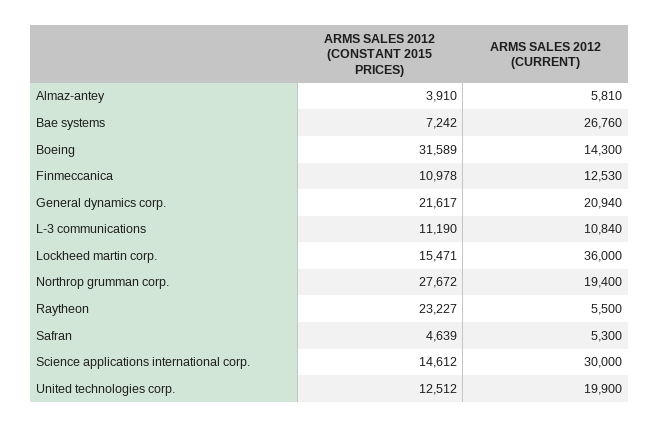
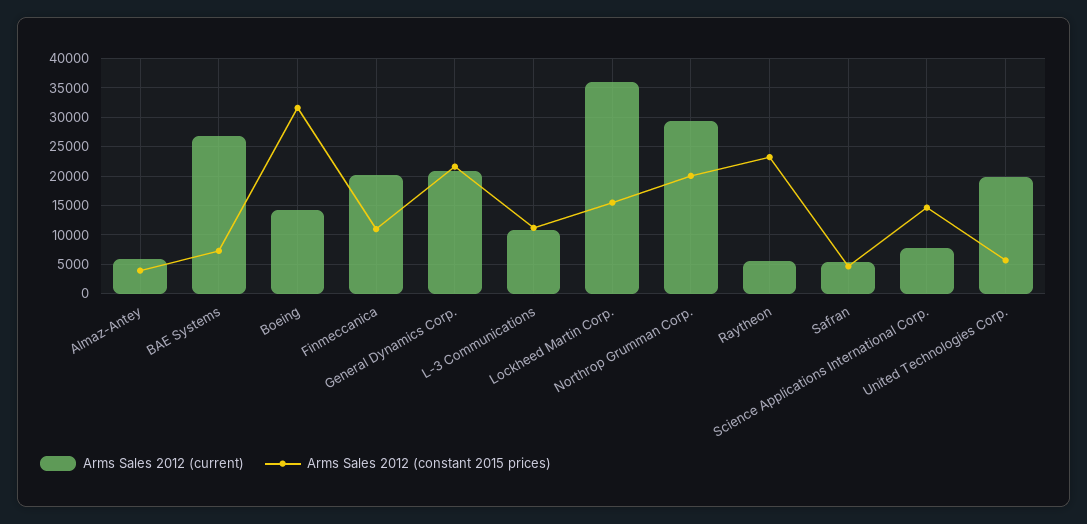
ARMS SALES 2012 (CURRENT), Finmeccanica: 12530 -> 20000
ARMS SALES 2012 (CONSTANT 2015 PRICES), Northrop grumman corp.: 27672 -> 20000
ARMS SALES 2012 (CURRENT), Northrop grumman corp.: 19400 -> 30000
ARMS SALES 2012 (CURRENT), Science applications international corp.: 30000 -> 7500
ARMS SALES 2012 (CONSTANT 2015 PRICES), United technologies corp.: 12512 -> 5000

